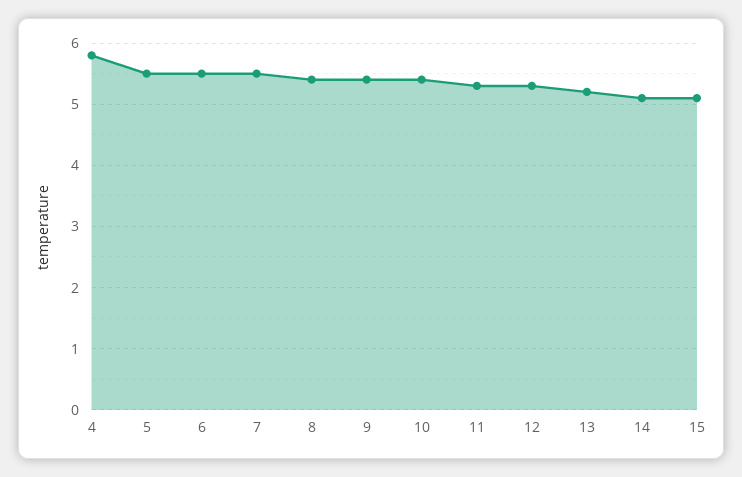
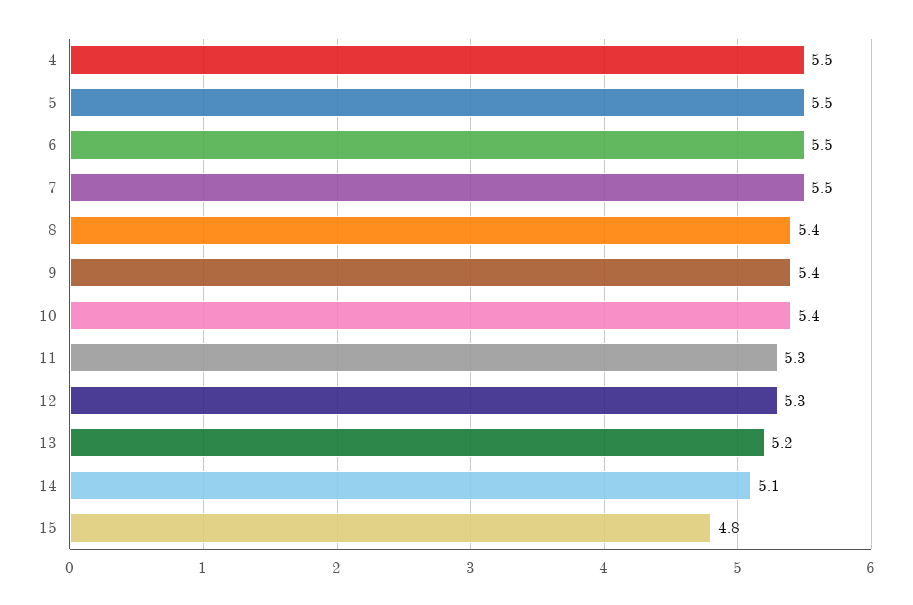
4: 5.8 -> 5.5
15: 5.1 -> 4.8

